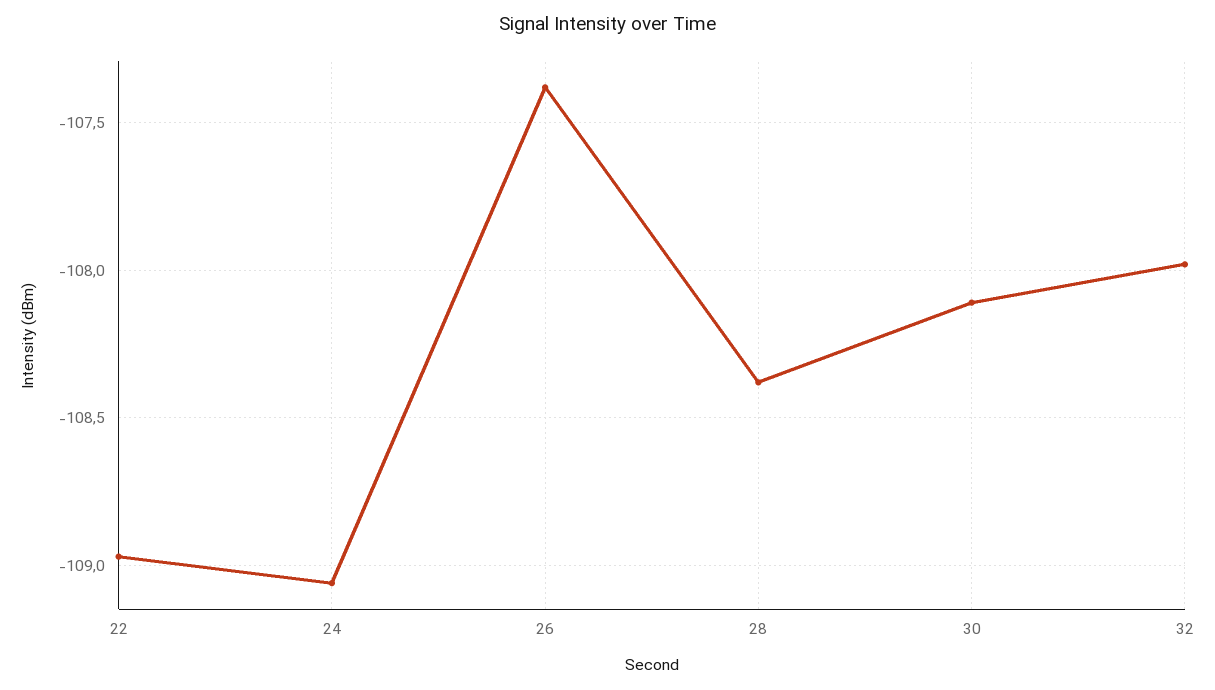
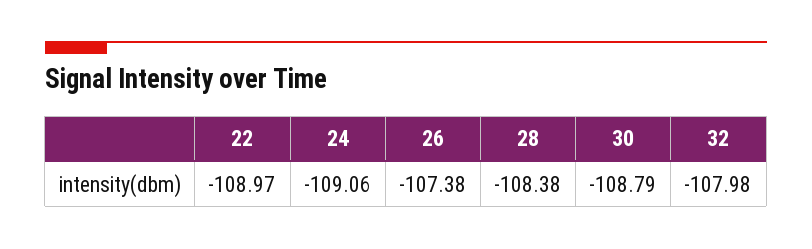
30: -108.1 -> -108.79

